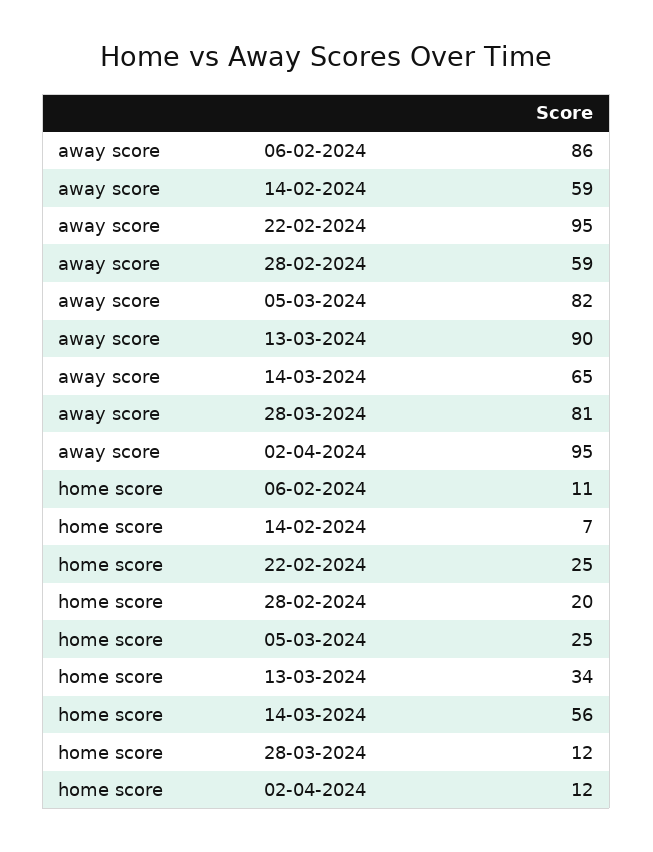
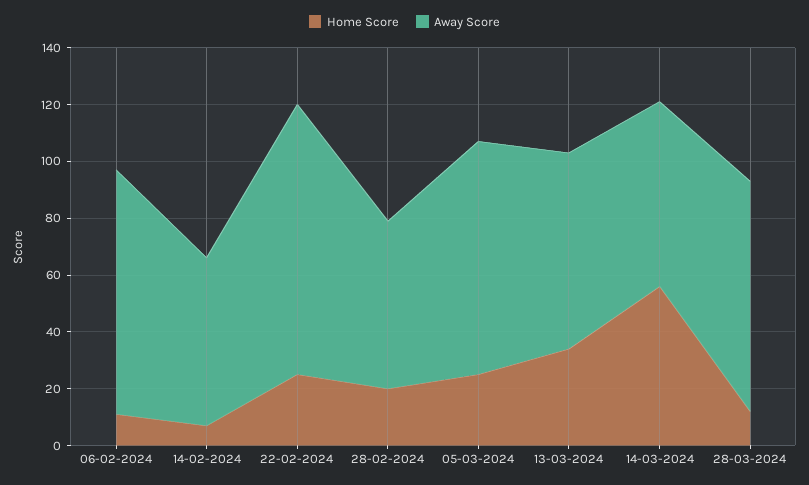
away score, 13-03-2024: 90 -> 70
away score, 02-04-2024: 95 -> none
home score, 02-04-2024: 12 -> none

